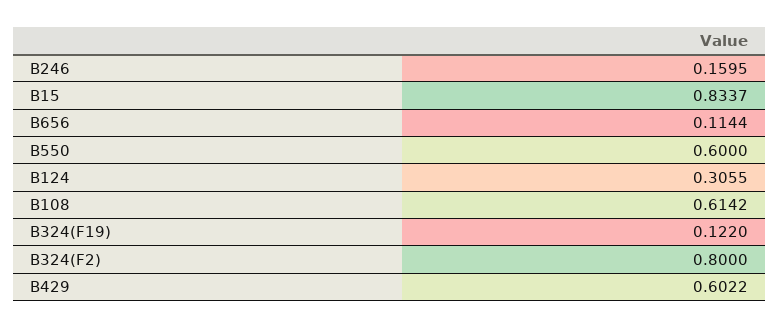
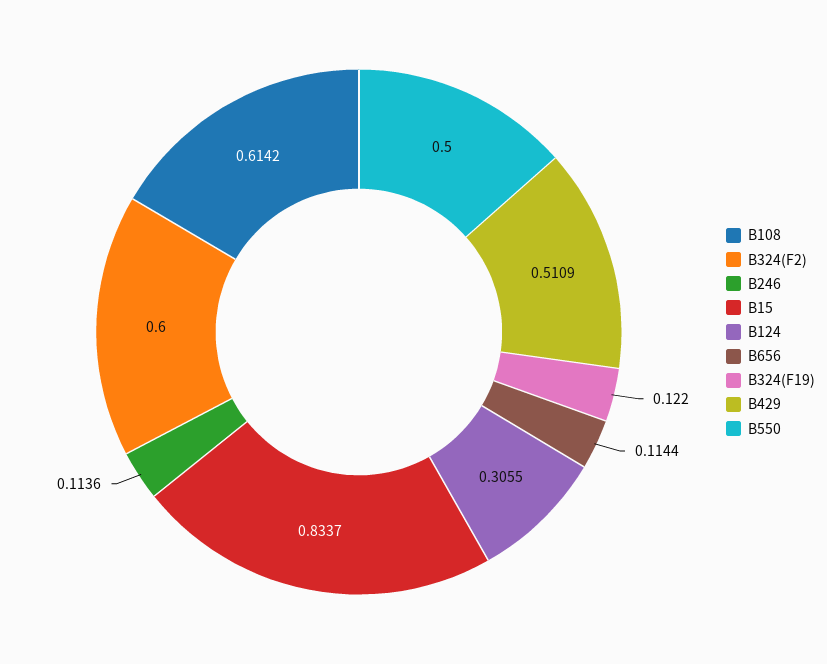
B246: 0.1595 -> 0.1136
B550: 0.6 -> 0.5
B324(F2): 0.8 -> 0.6
B429: 0.6022 -> 0.5109

